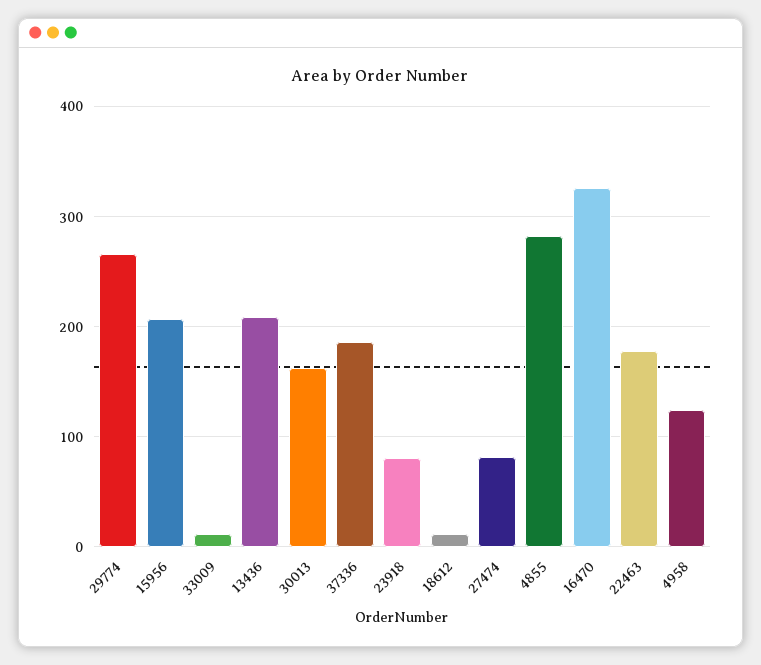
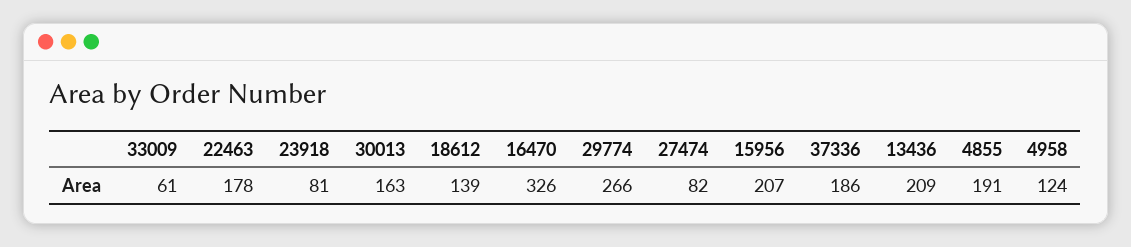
33009: 10 -> 61
18612: 10 -> 139
4855: 280 -> 191

